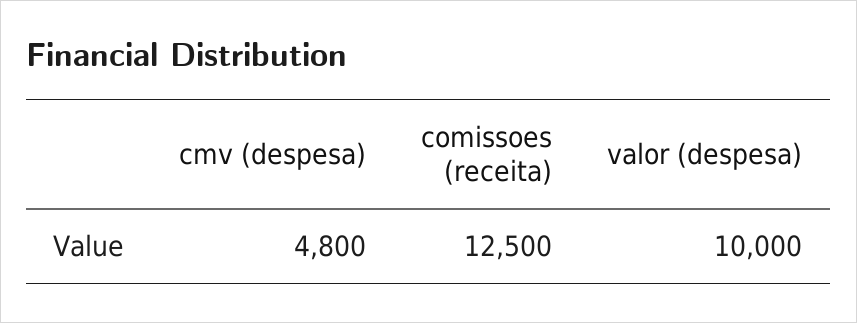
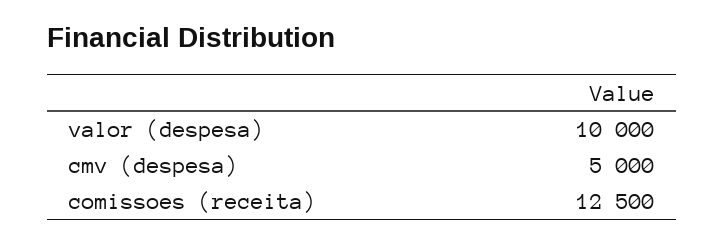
cmv (despesa): 4800 -> 5000

